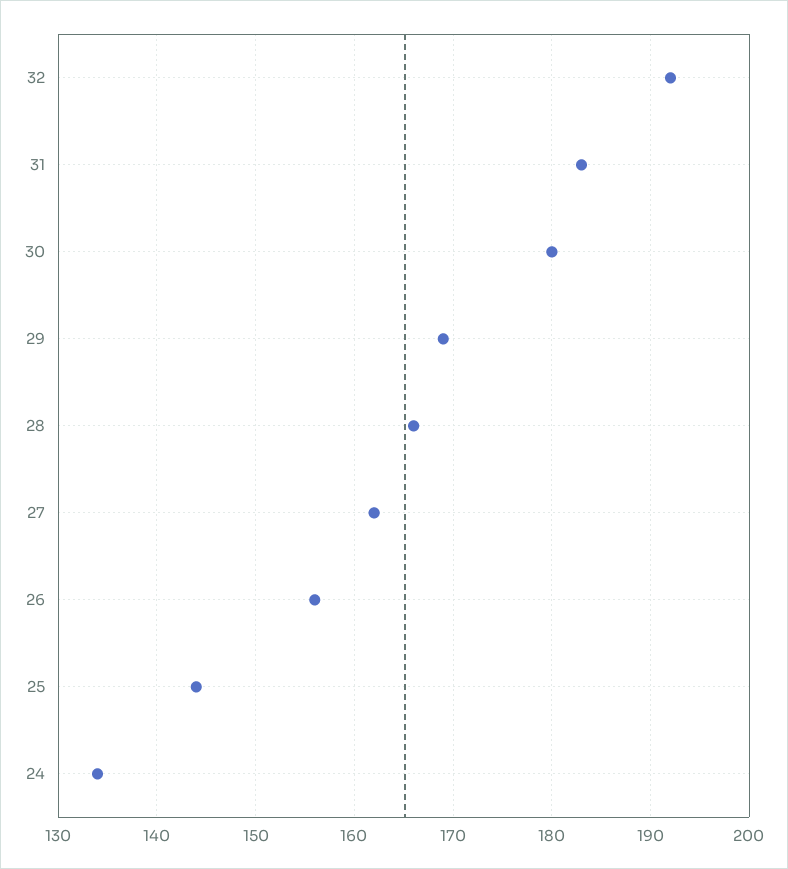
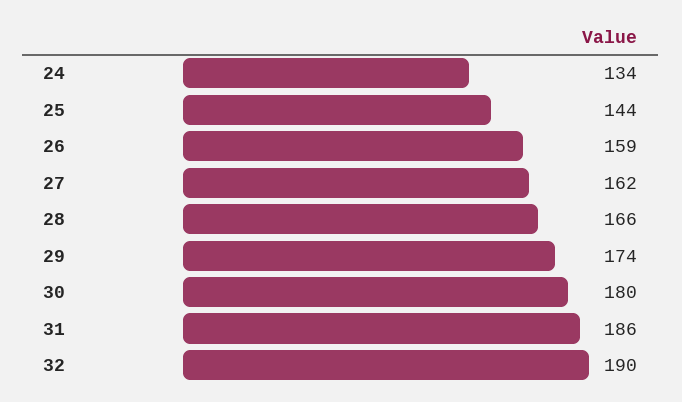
32: 192 -> 190
31: 183 -> 186
29: 169 -> 174
26: 156 -> 159

